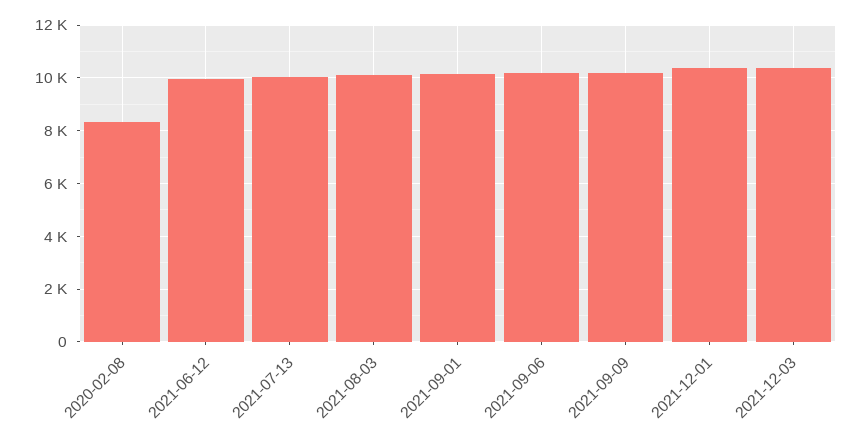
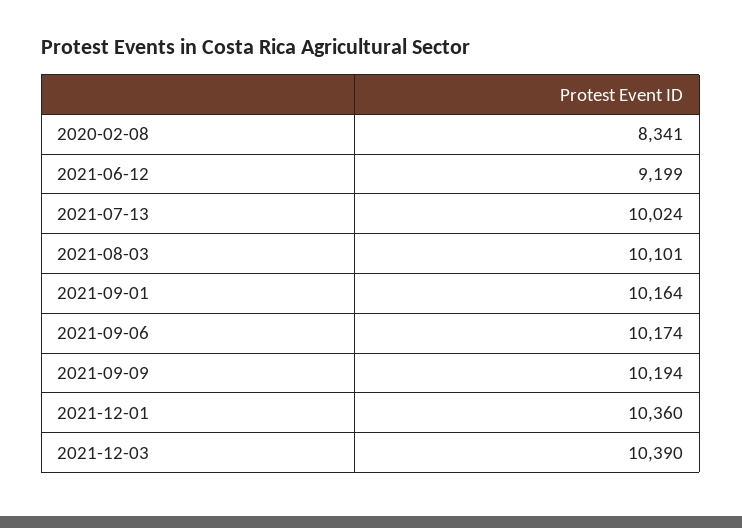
2021-06-12: 10000 -> 9199

